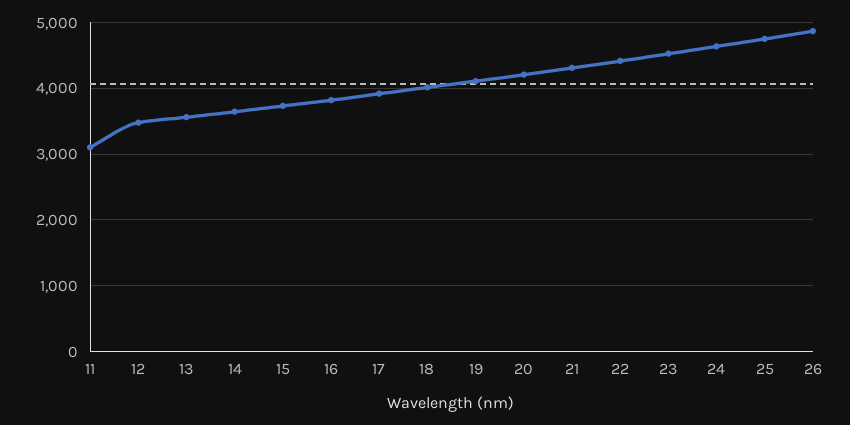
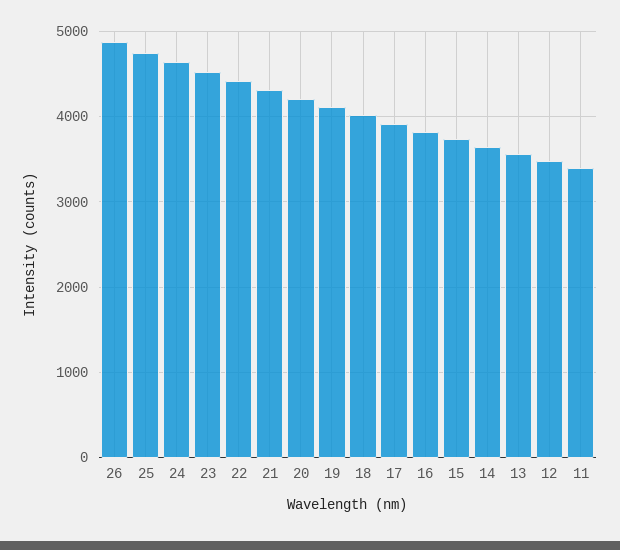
11: 3100 -> 3400

